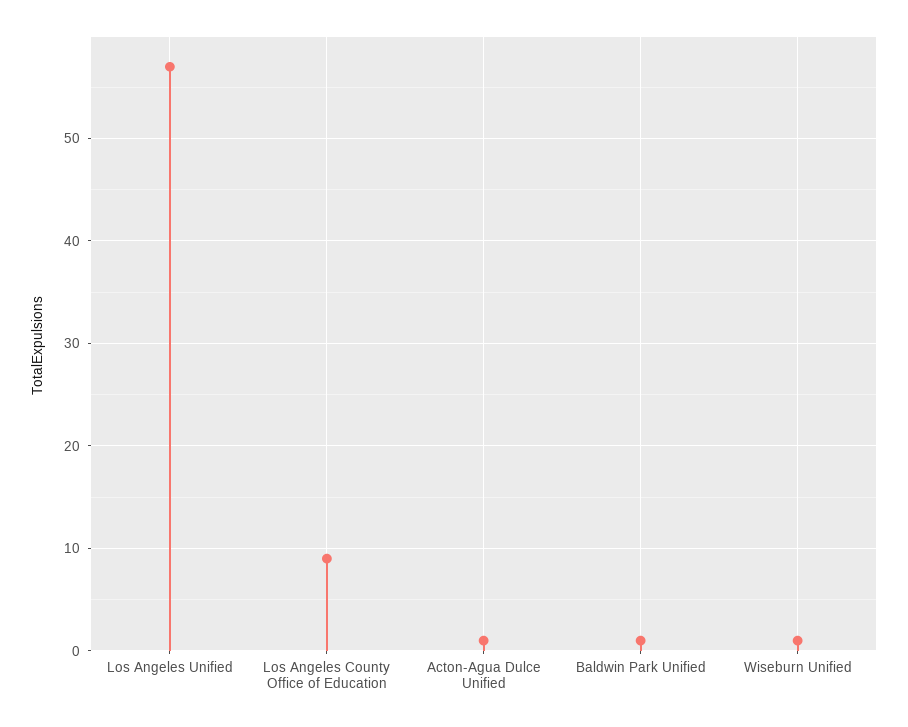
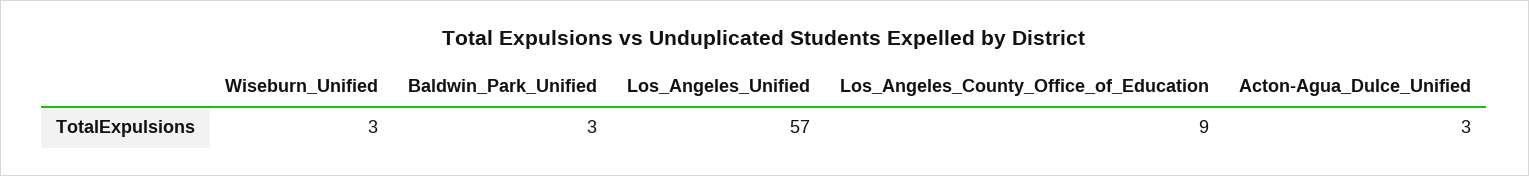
Acton-Agua Dulce Unified: 1 -> 3
Baldwin Park Unified: 1 -> 3
Wiseburn Unified: 1 -> 3

